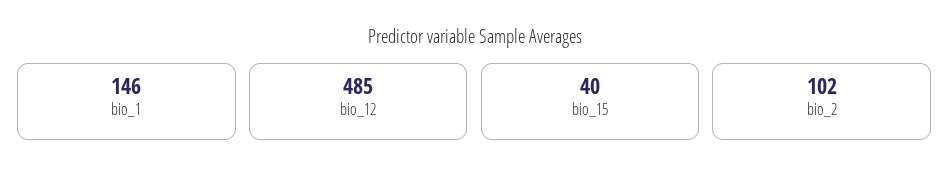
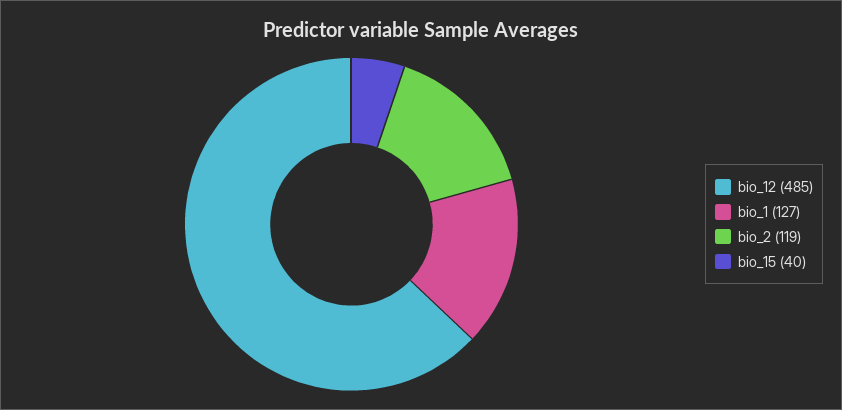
bio_1: 146 -> 127
bio_2: 102 -> 119

